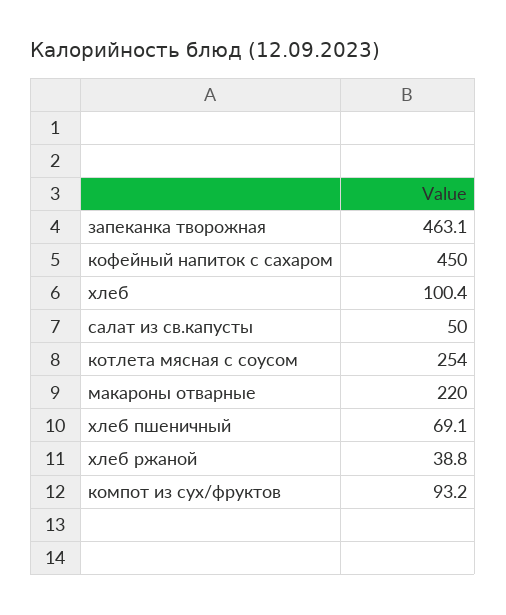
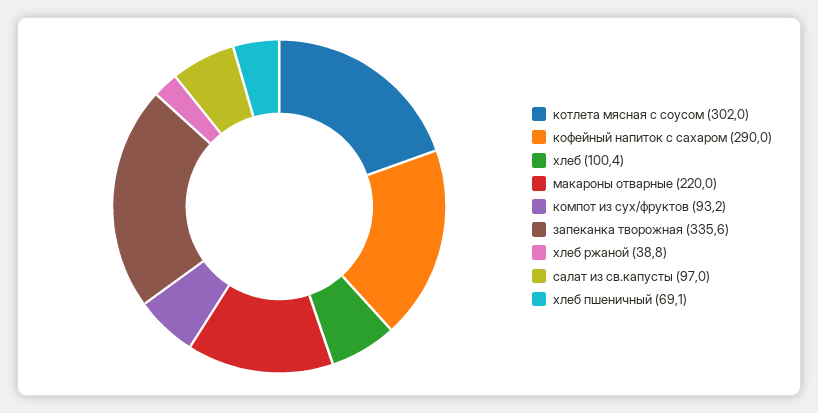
запеканка творожная: 463.1 -> 335.6
кофейный напиток с сахаром: 450 -> 290
салат из св.капусты: 50 -> 97
котлета мясная с соусом: 254 -> 302

